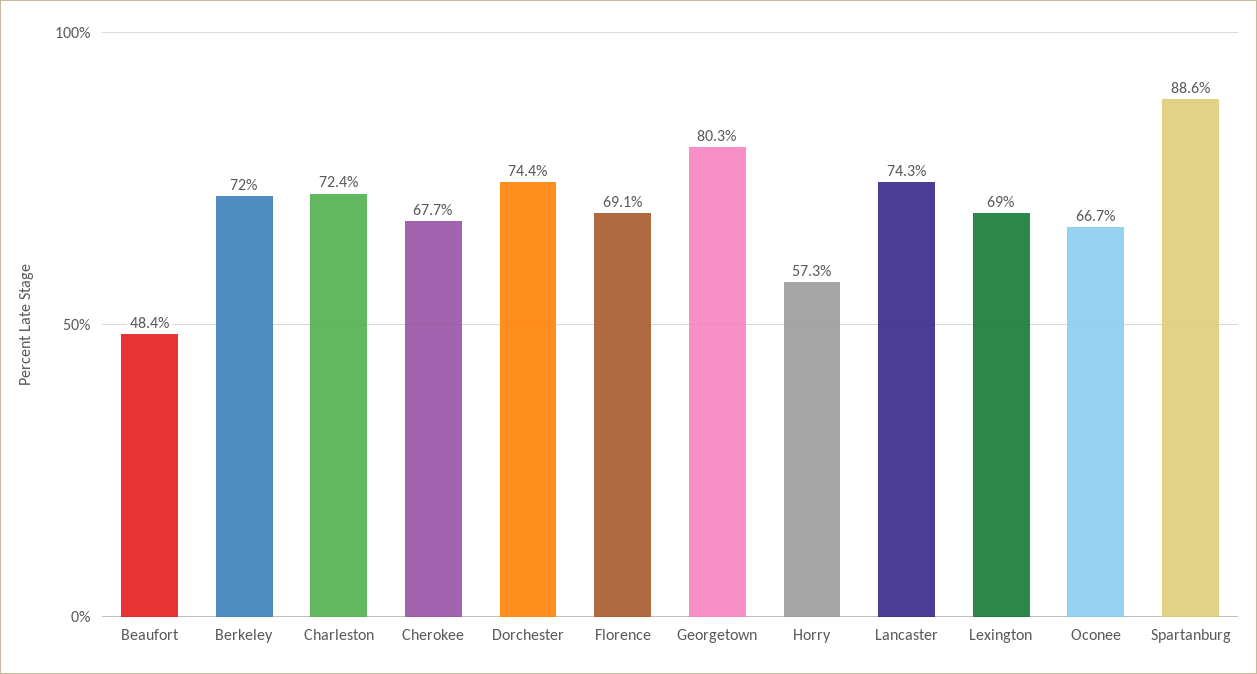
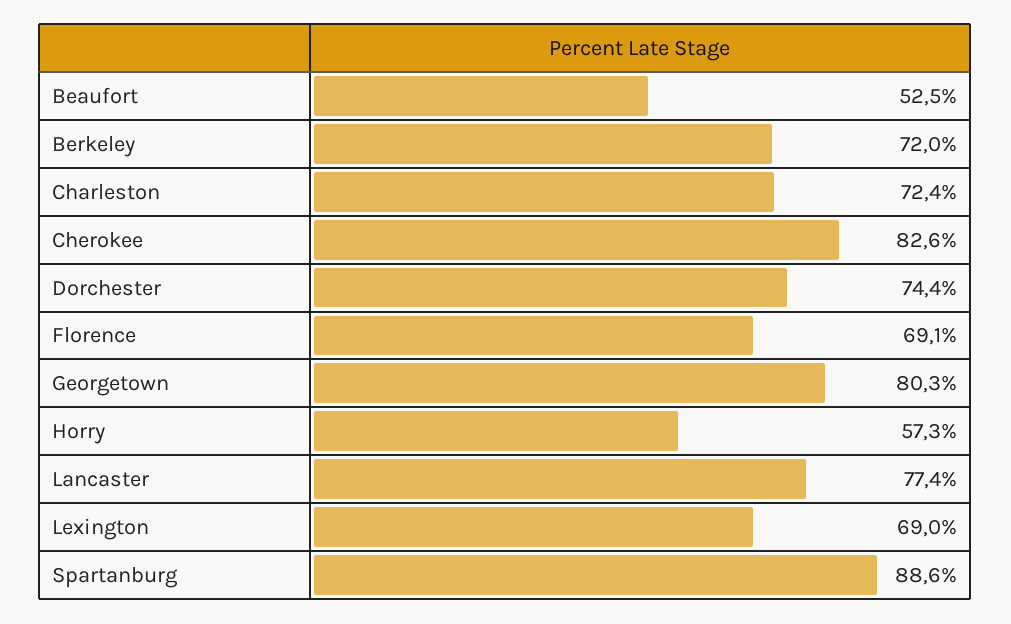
Beaufort: 48.4 -> 52.5
Cherokee: 67.7 -> 82.6
Lancaster: 74.3 -> 77.4
Oconee: 66.7 -> none

